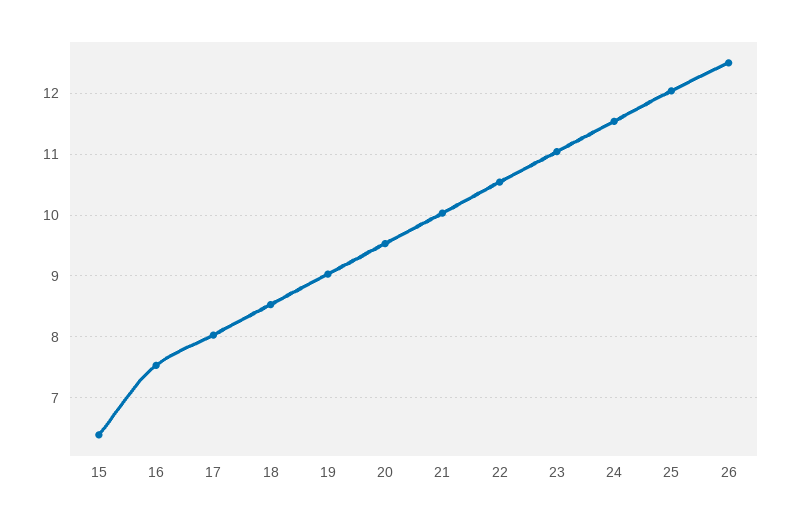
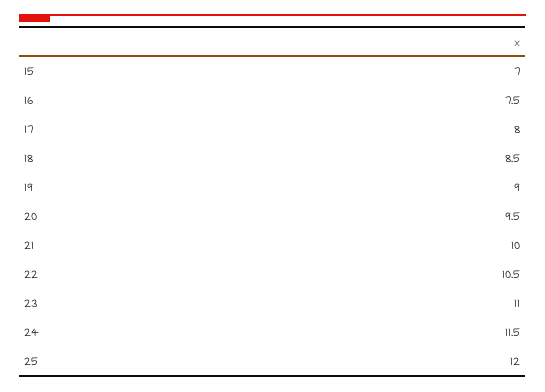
15: 6.4 -> 7
26: 12.5 -> none

